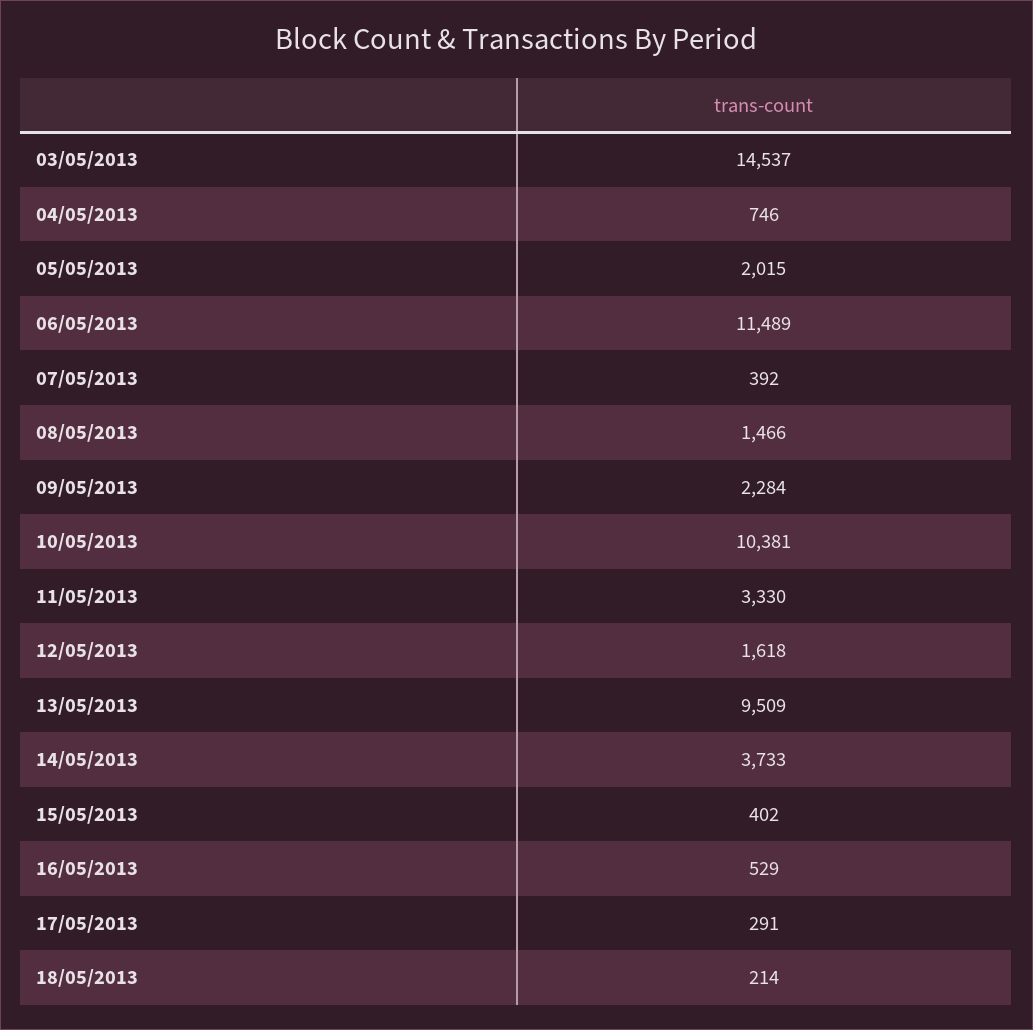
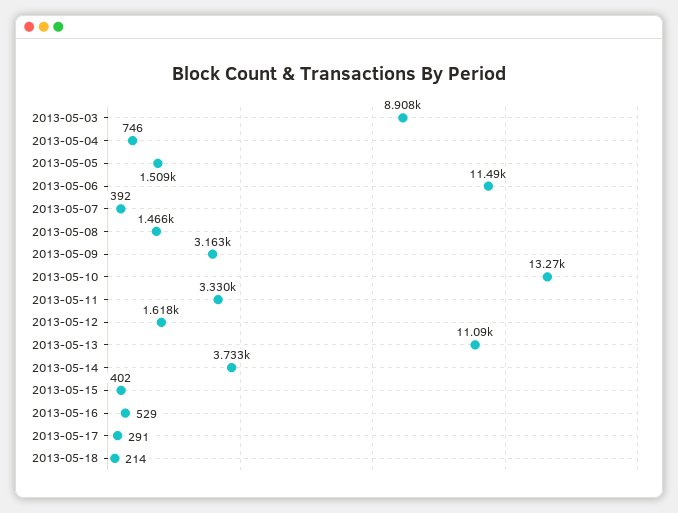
03/05/2013: 14537 -> 8908
05/05/2013: 2015 -> 1509
09/05/2013: 2284 -> 3163
10/05/2013: 10381 -> 13270
13/05/2013: 9509 -> 11090

